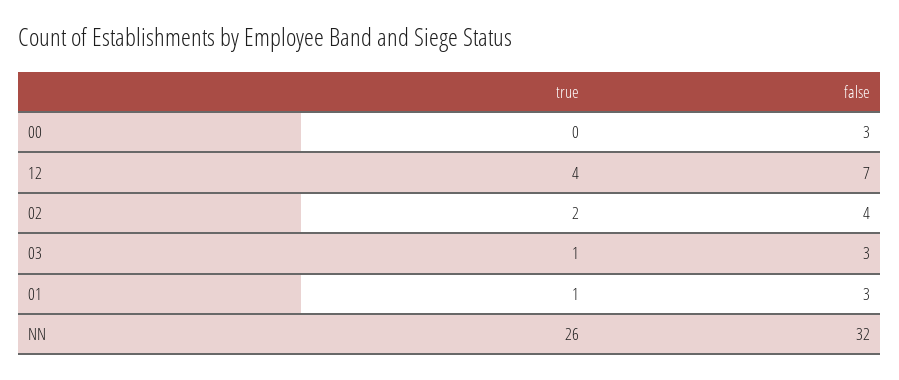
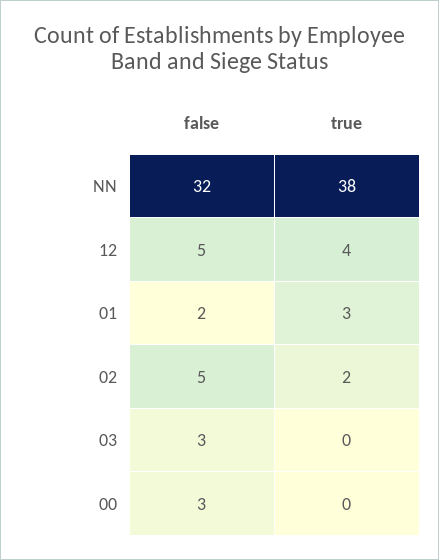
false, 12: 7 -> 5
false, 02: 4 -> 5
true, 03: 1 -> 0
true, 01: 1 -> 3
false, 01: 3 -> 2
true, NN: 26 -> 38

